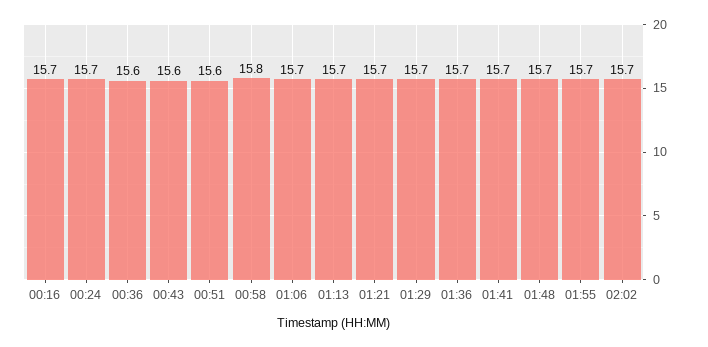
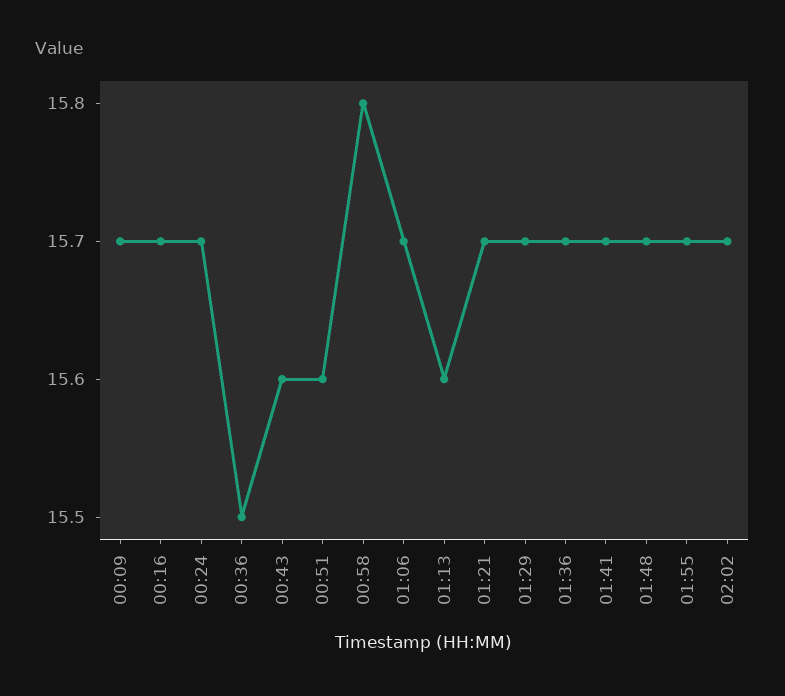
00:36: 15.6 -> 15.5
01:13: 15.7 -> 15.6
00:09: none -> 15.7

